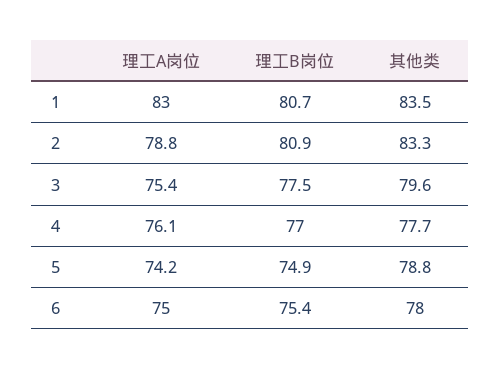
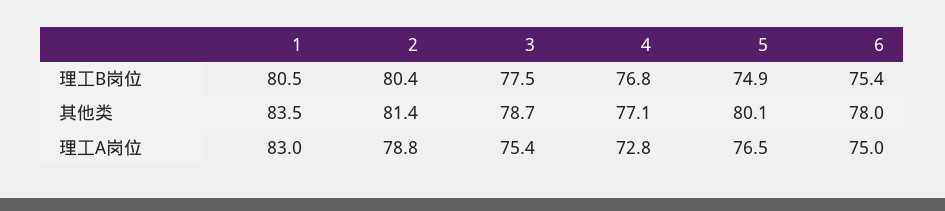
理工B岗位, 1: 80.7 -> 80.5
理工B岗位, 2: 80.9 -> 80.4
其他类, 2: 83.3 -> 81.4
其他类, 3: 79.6 -> 78.7
理工A岗位, 4: 76.1 -> 72.8
理工B岗位, 4: 77 -> 76.8
其他类, 4: 77.7 -> 77.1
理工A岗位, 5: 74.2 -> 76.5
其他类, 5: 78.8 -> 80.1

